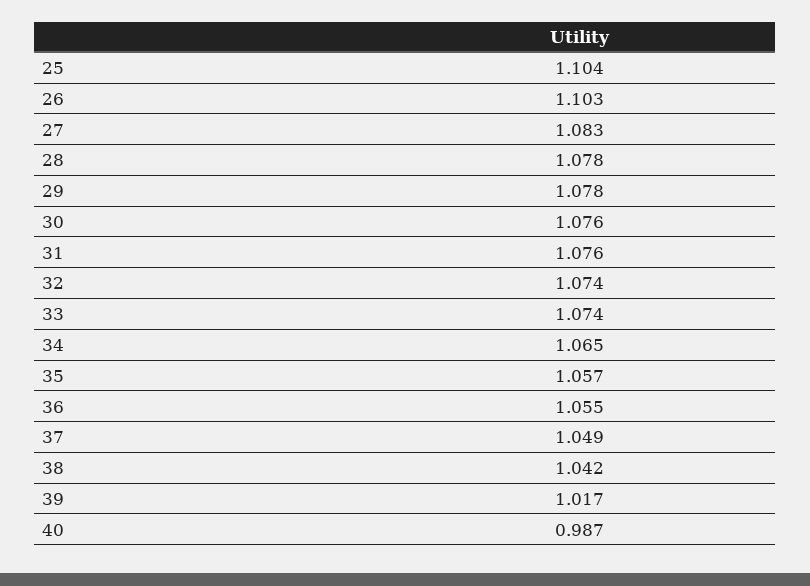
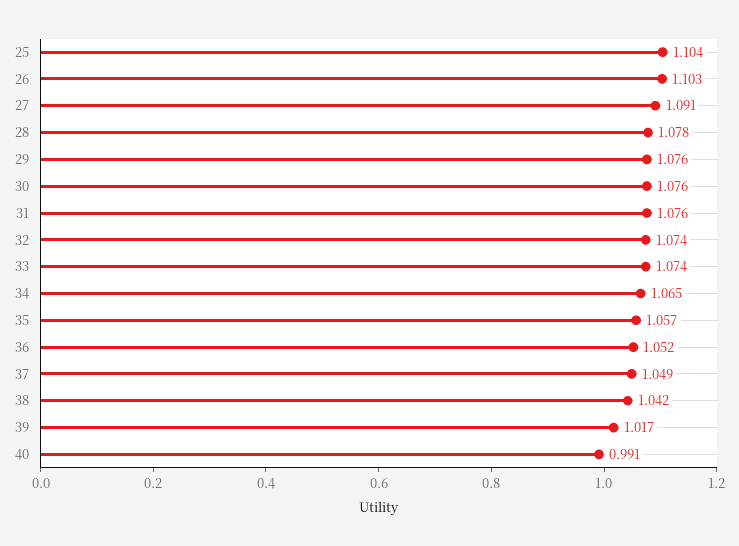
27: 1.083 -> 1.091
29: 1.078 -> 1.076
36: 1.055 -> 1.052
40: 0.987 -> 0.991

